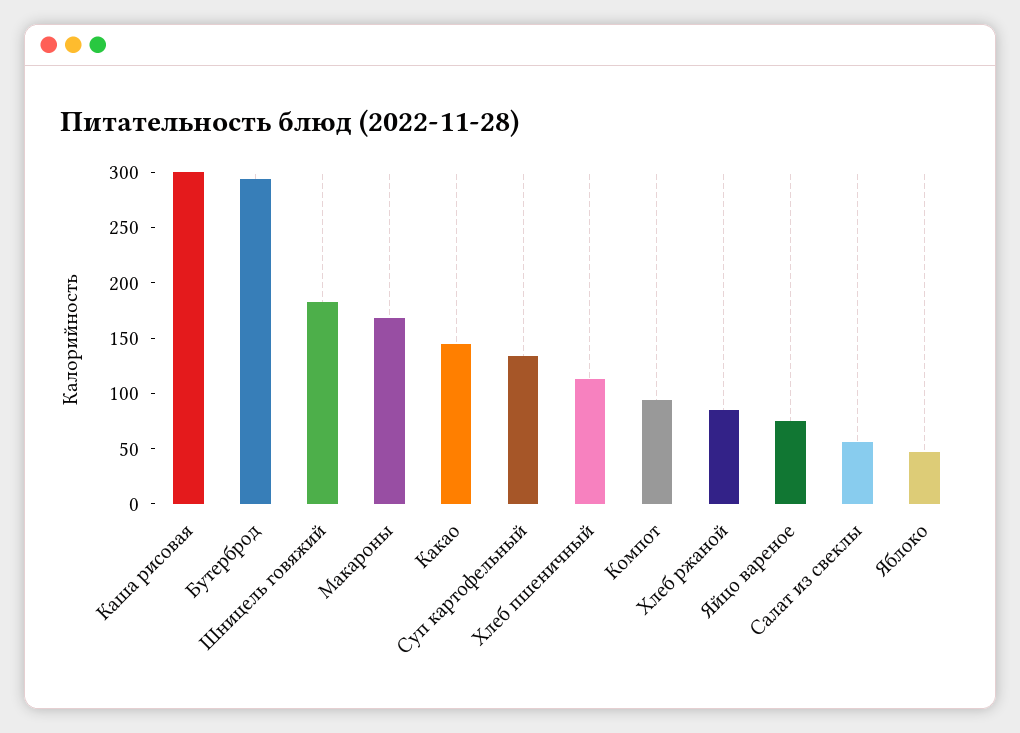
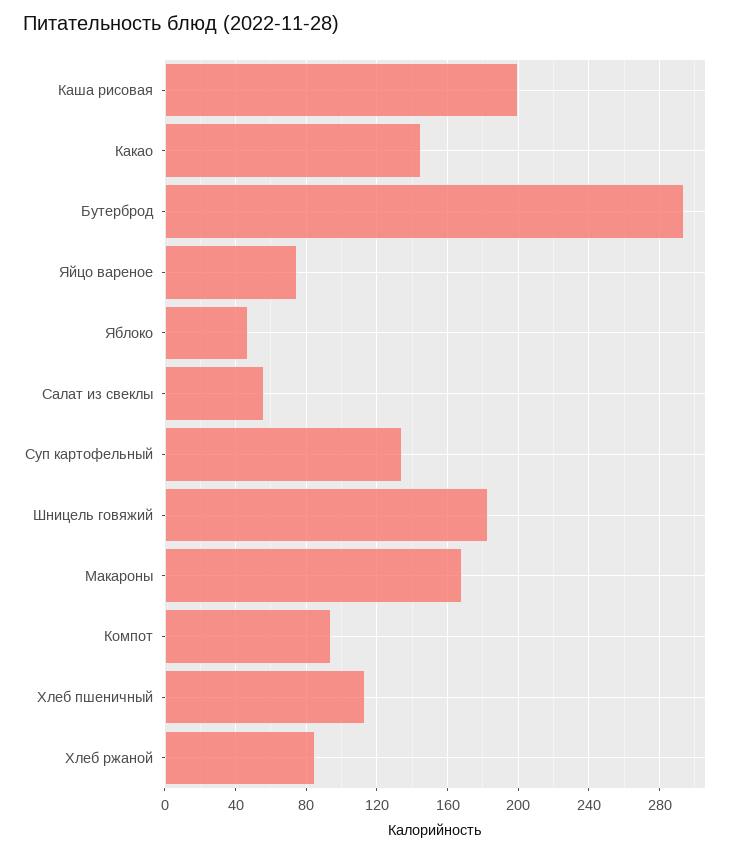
Каша рисовая: 300 -> 200

